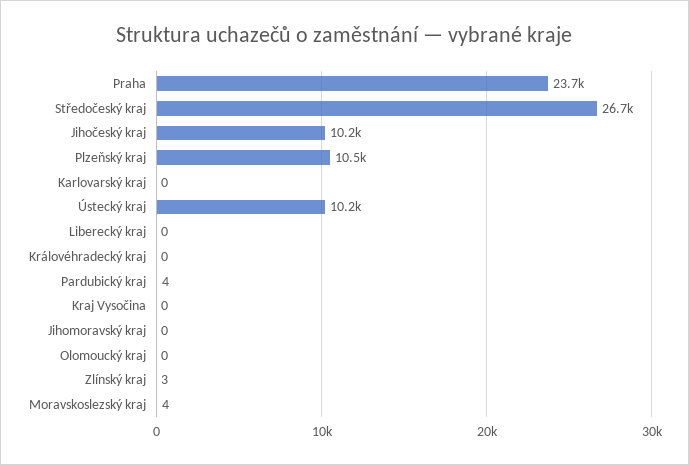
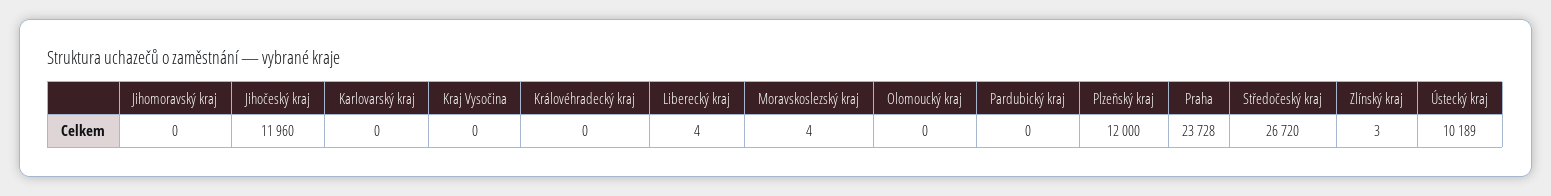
Jihočeský kraj: 10200 -> 11960
Plzeňský kraj: 10500 -> 12000
Liberecký kraj: 0 -> 4
Pardubický kraj: 4 -> 0

